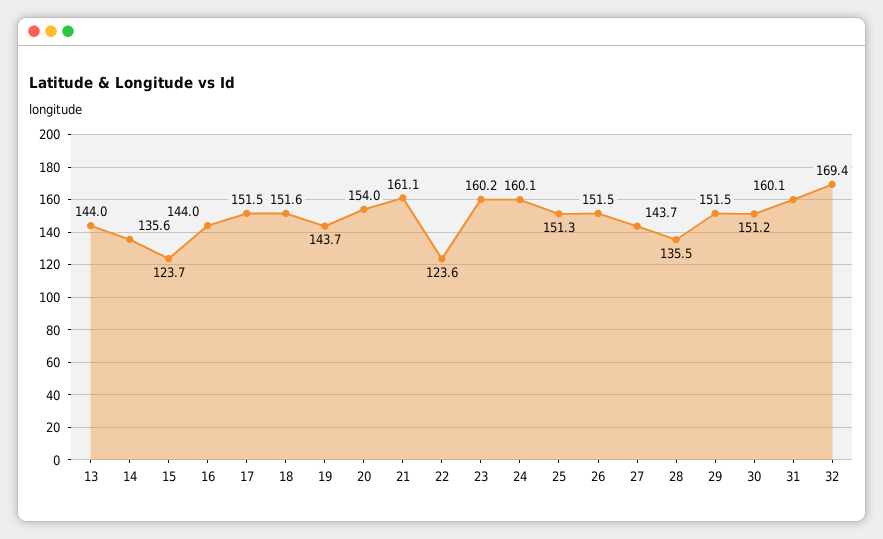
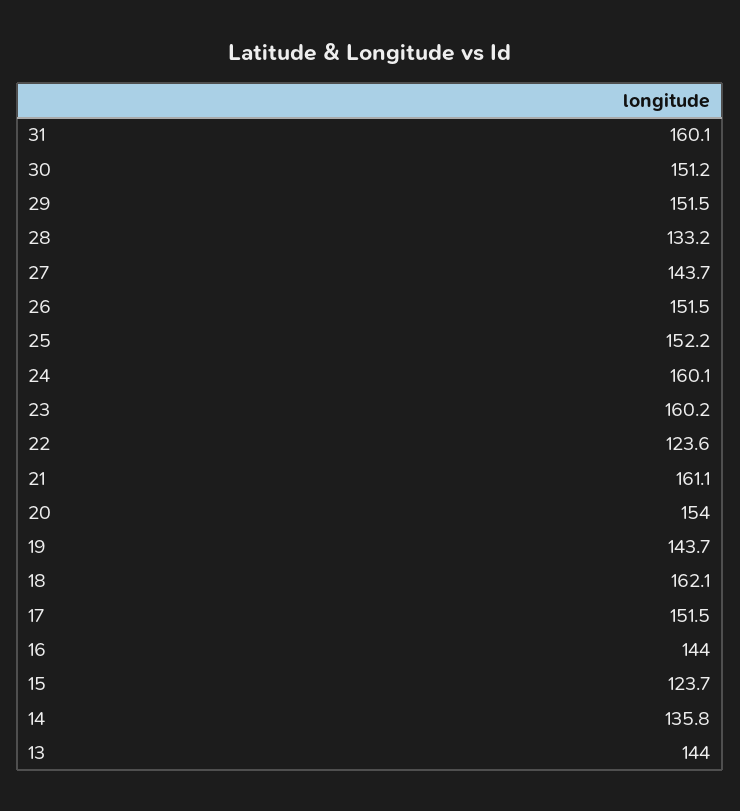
14: 135.6 -> 135.8
18: 151.6 -> 162.1
25: 151.3 -> 152.2
28: 135.5 -> 133.2
32: 169.4 -> none

